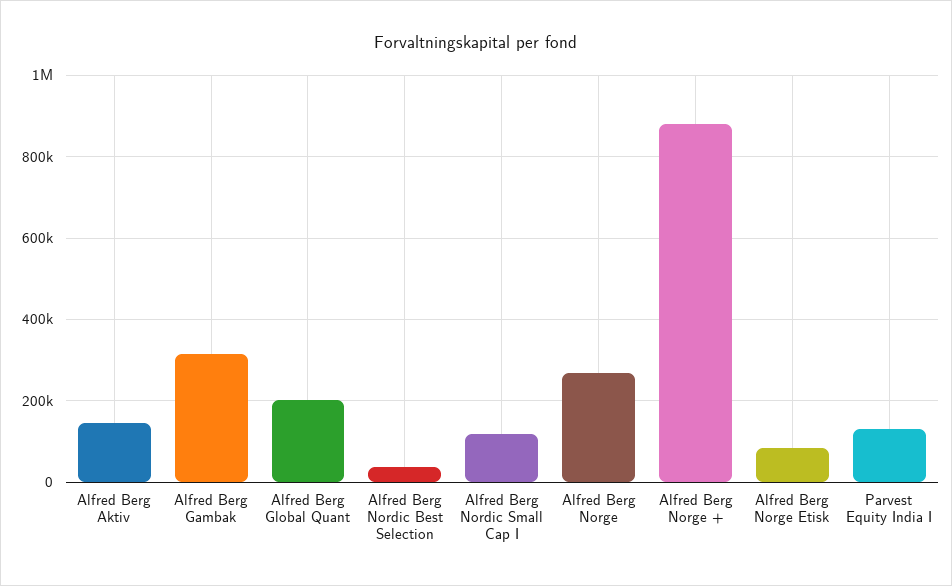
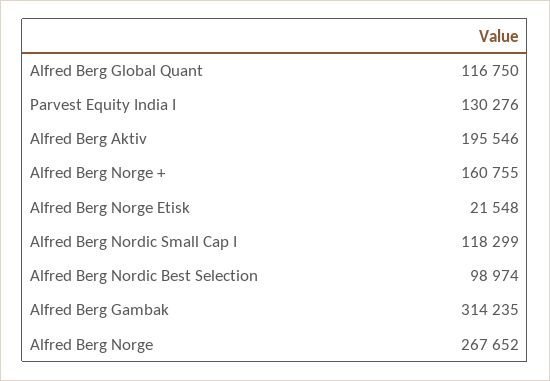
Alfred Berg Aktiv: 140000 -> 195546
Alfred Berg Global Quant: 200000 -> 116750
Alfred Berg Nordic Best Selection: 40000 -> 98974
Alfred Berg Norge +: 880000 -> 160755
Alfred Berg Norge Etisk: 80000 -> 21548

